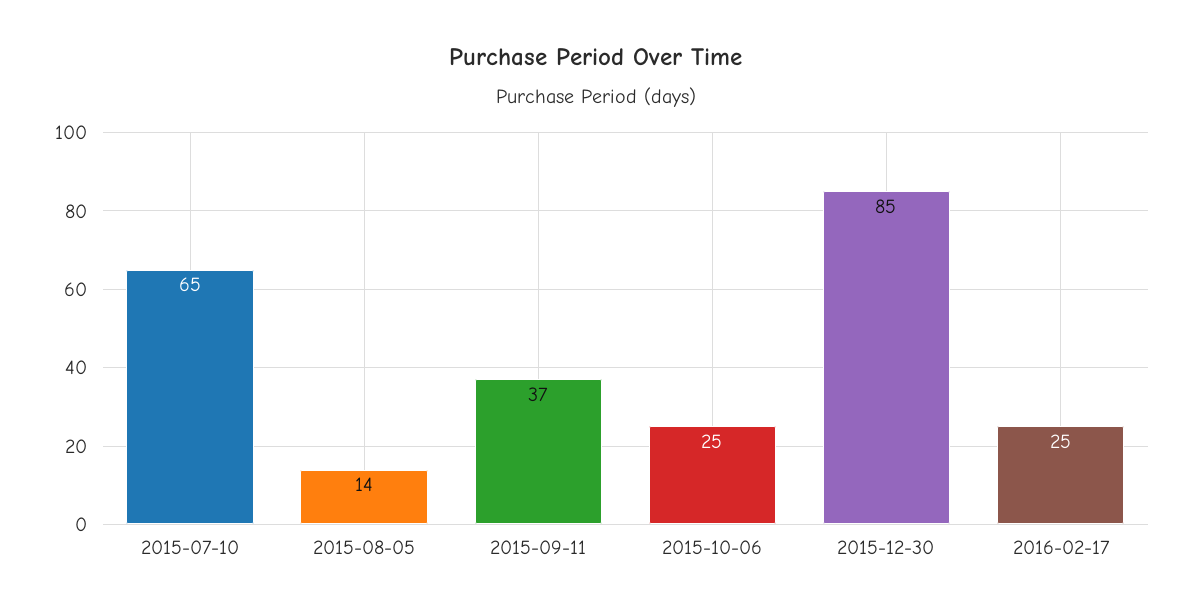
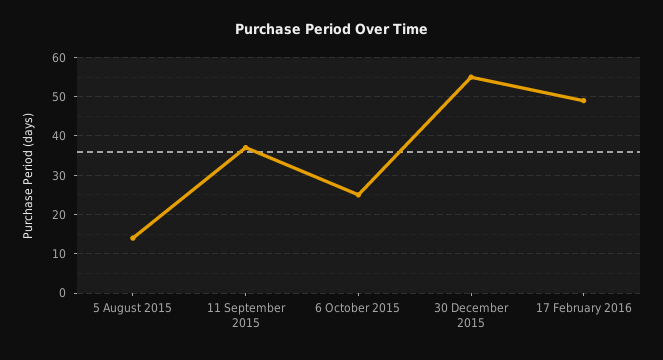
2015-07-10: 65 -> none
2015-12-30: 85 -> 55
2016-02-17: 25 -> 50

